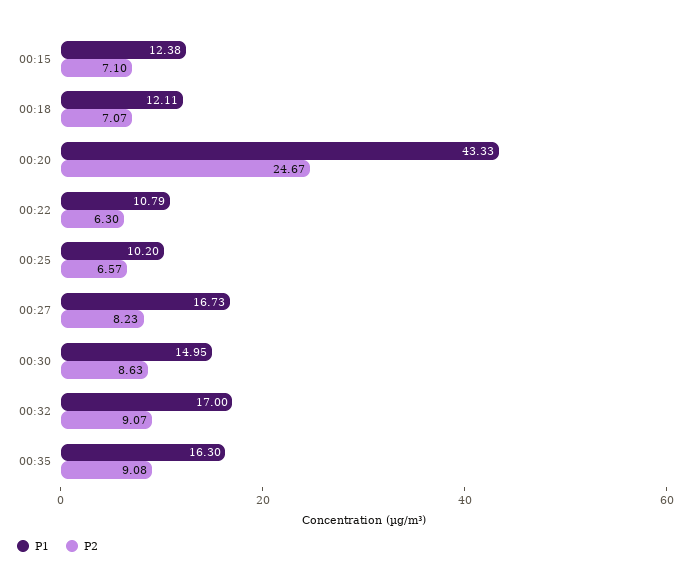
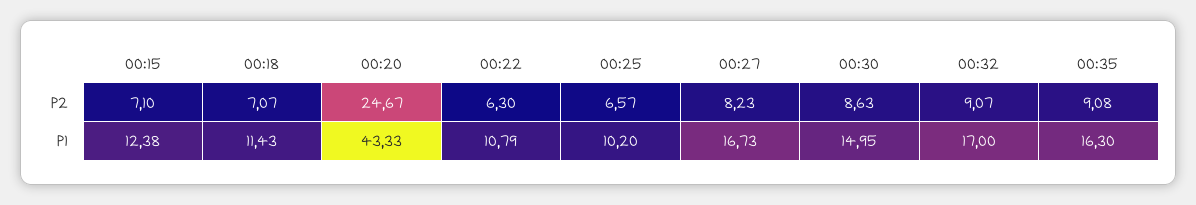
P1, 00:18: 12.11 -> 11.43

